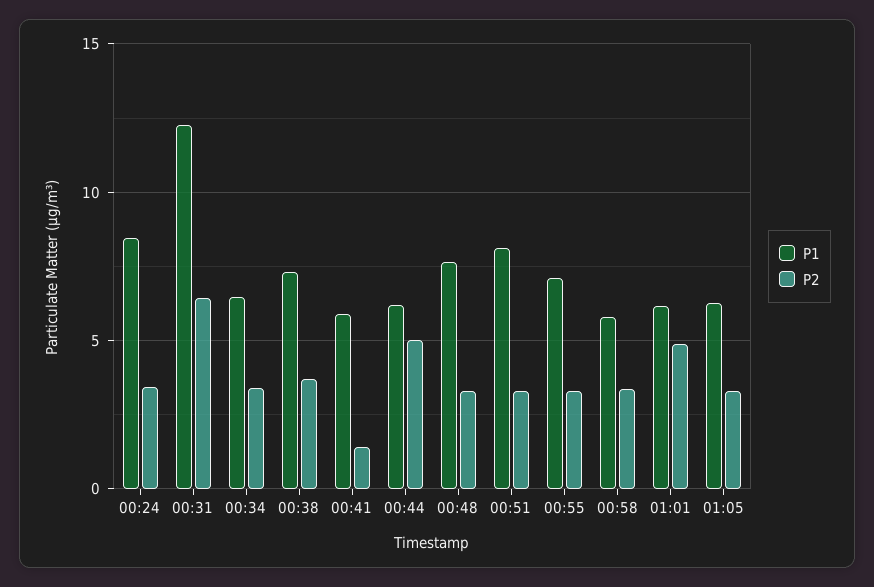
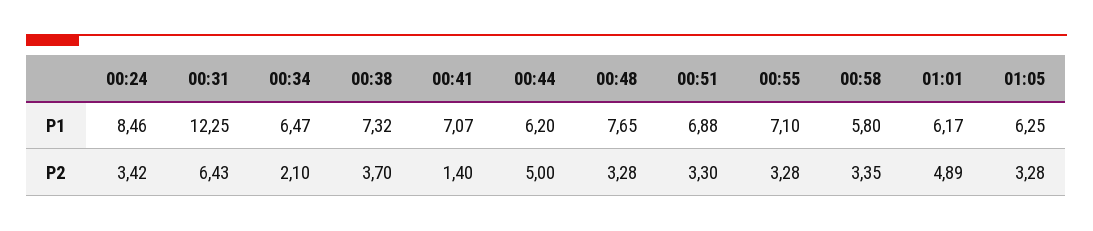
P2, 00:34: 3.5 -> 2.1
P1, 00:41: 6 -> 7.07
P1, 00:51: 8 -> 6.88

